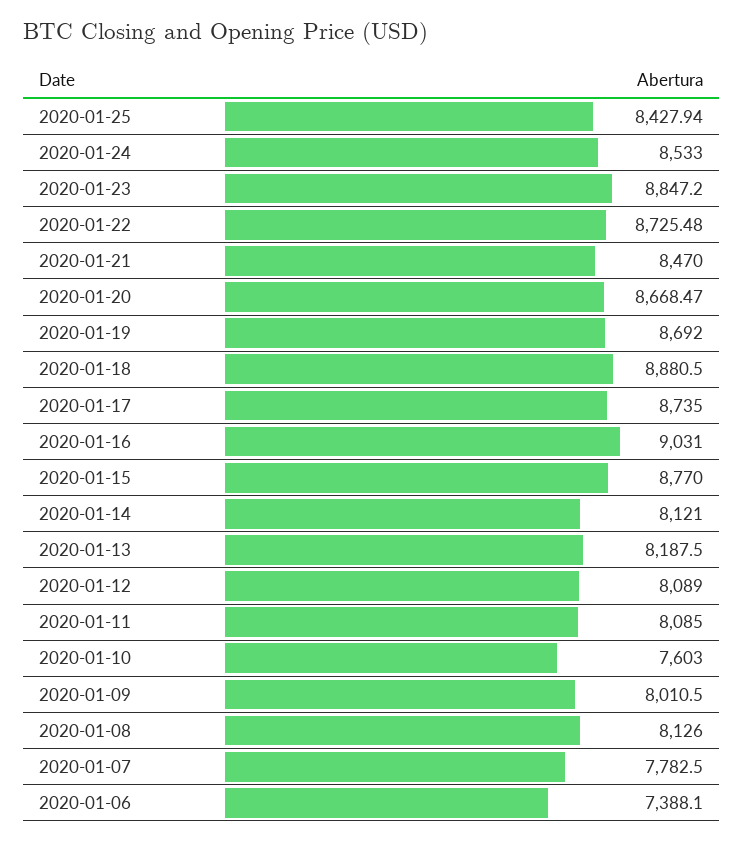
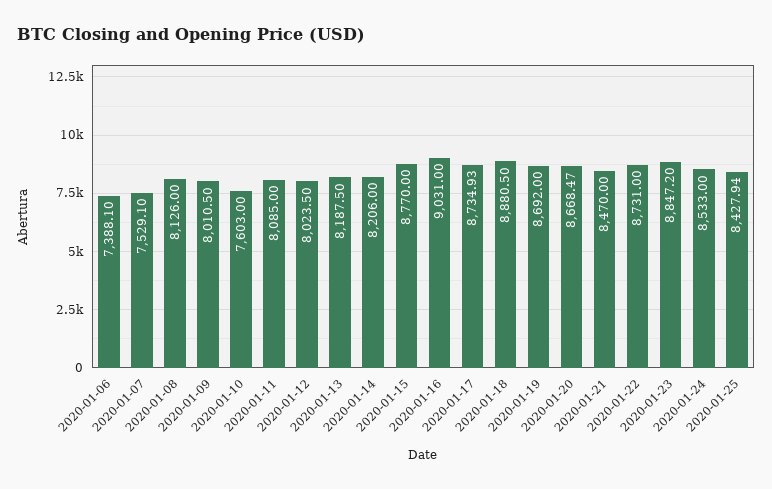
2020-01-22: 8725.48 -> 8731
2020-01-17: 8735 -> 8734.93
2020-01-14: 8121 -> 8206
2020-01-12: 8089 -> 8023.5
2020-01-07: 7782.5 -> 7529.1

